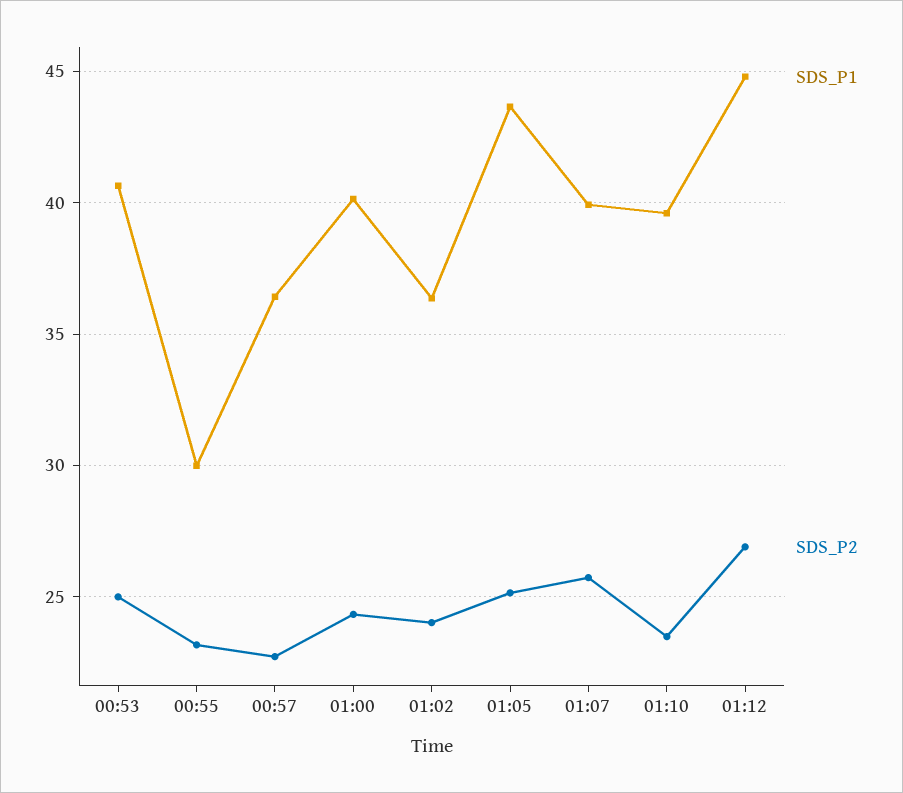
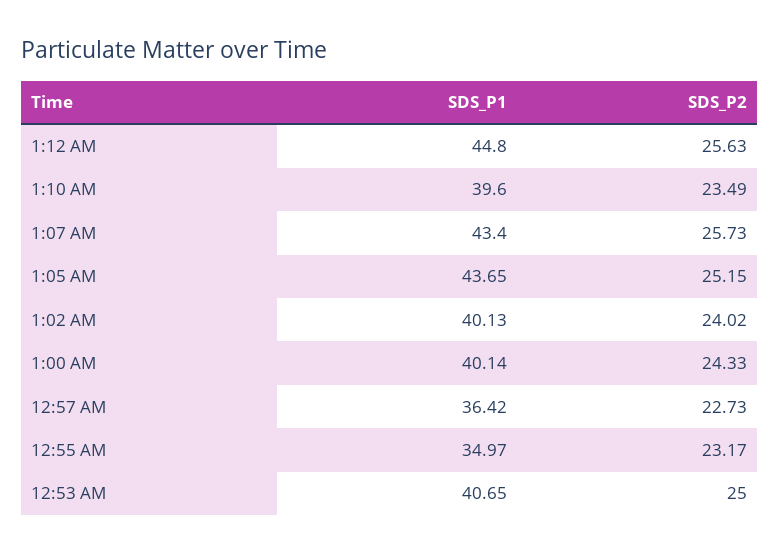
SDS_P1, 00:55: 30 -> 34.97
SDS_P1, 01:02: 36.5 -> 40.13
SDS_P1, 01:07: 40 -> 43.4
SDS_P2, 01:12: 27 -> 25.63

